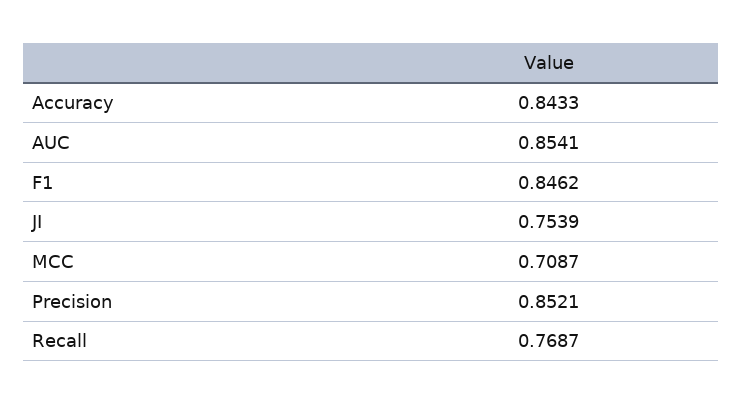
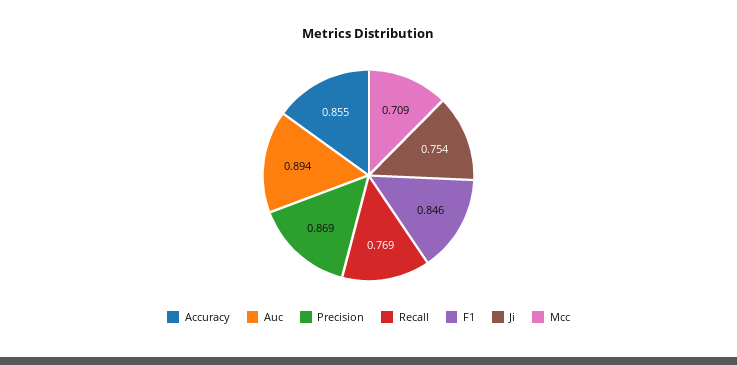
Accuracy: 0.8433 -> 0.855
AUC: 0.8541 -> 0.894
Precision: 0.8521 -> 0.869

